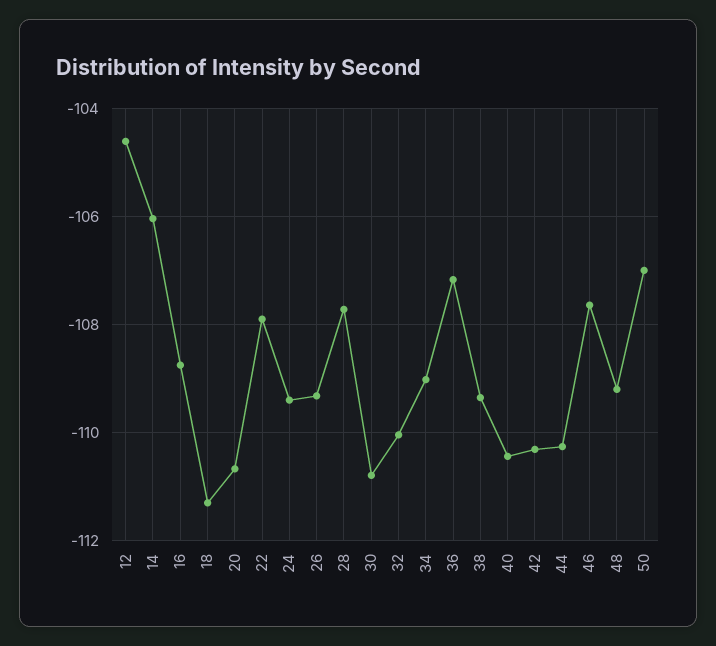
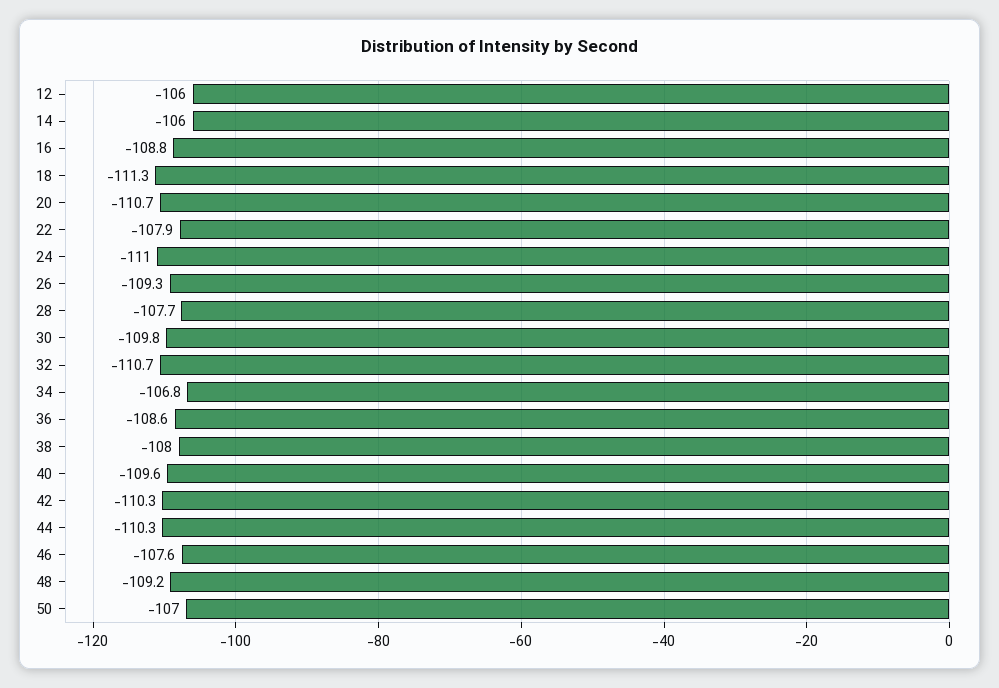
12: -104.6 -> -106
24: -109.4 -> -111
30: -110.8 -> -109.8
32: -110 -> -110.7
34: -109 -> -106.8
36: -107.2 -> -108.6
38: -109.4 -> -108
40: -110.4 -> -109.6

